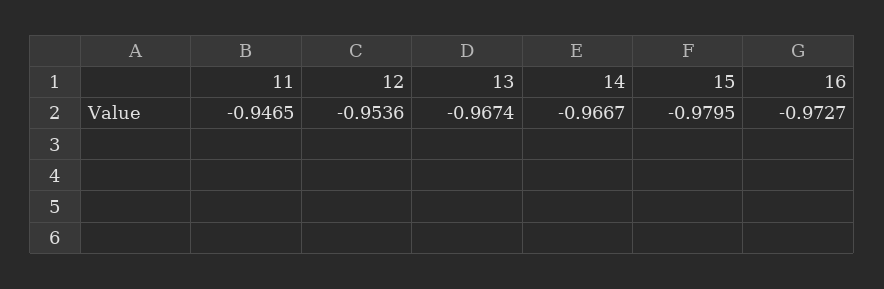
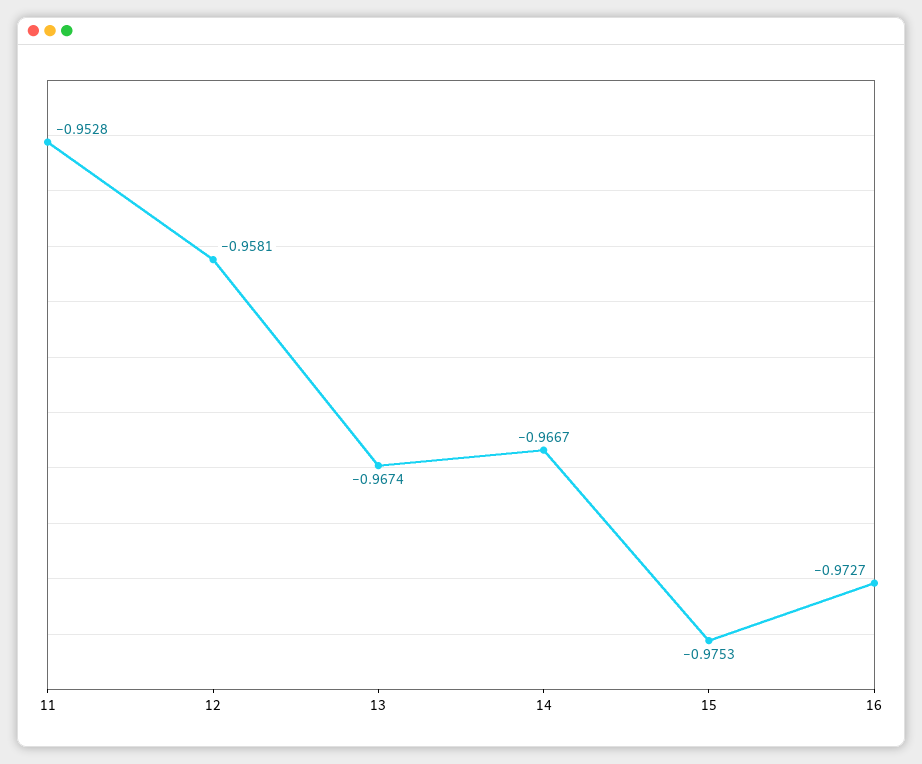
11: -0.9465 -> -0.9528
12: -0.9536 -> -0.9581
15: -0.9795 -> -0.9753

